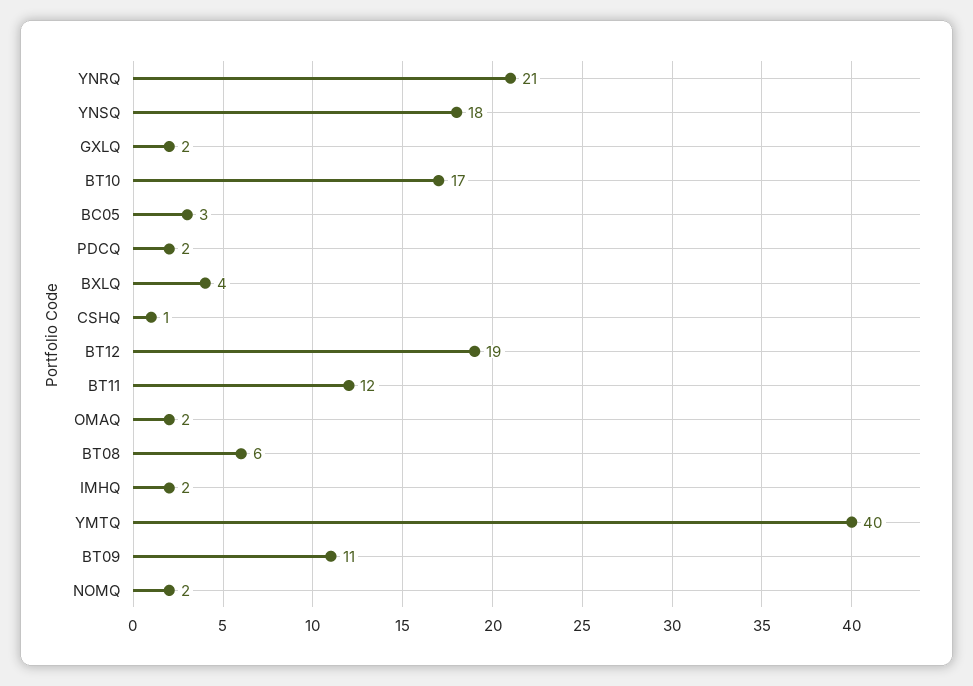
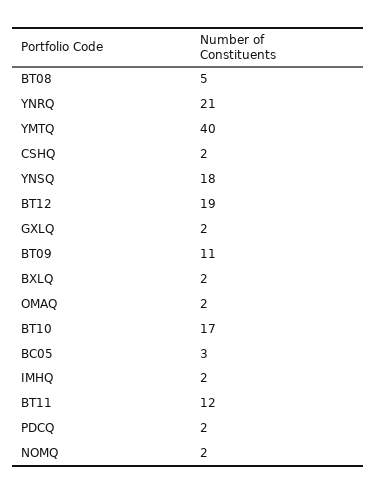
BXLQ: 4 -> 2
CSHQ: 1 -> 2
BT08: 6 -> 5

